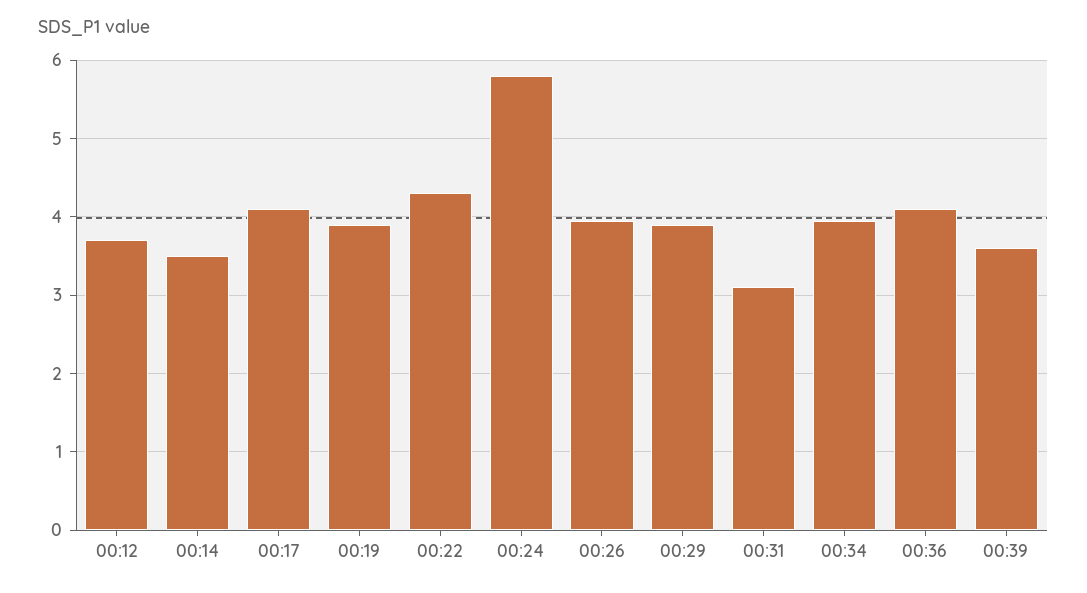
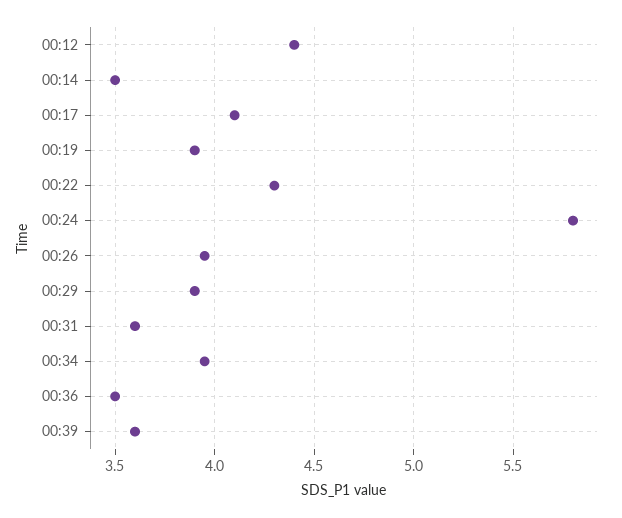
00:12: 3.7 -> 4.4
00:31: 3.1 -> 3.6
00:36: 4.1 -> 3.5

